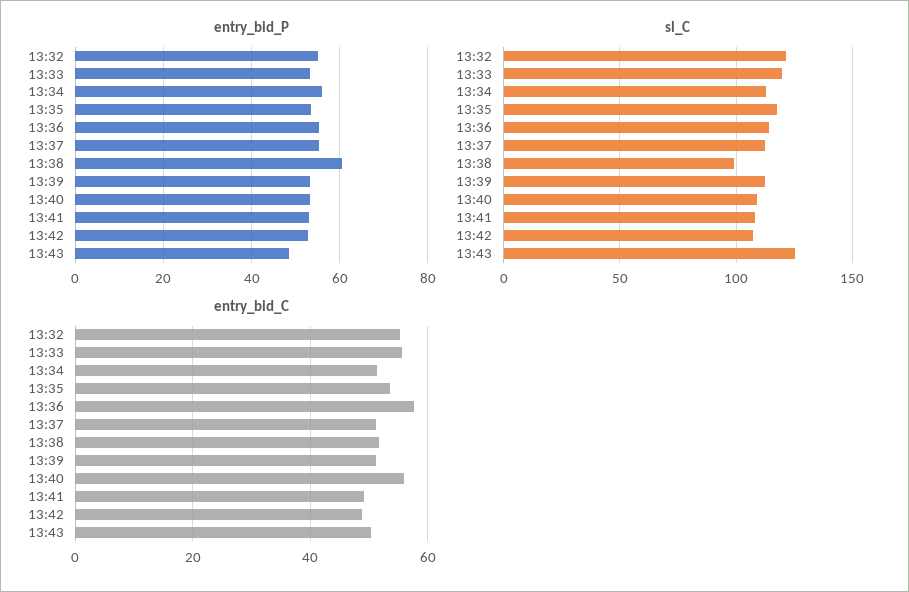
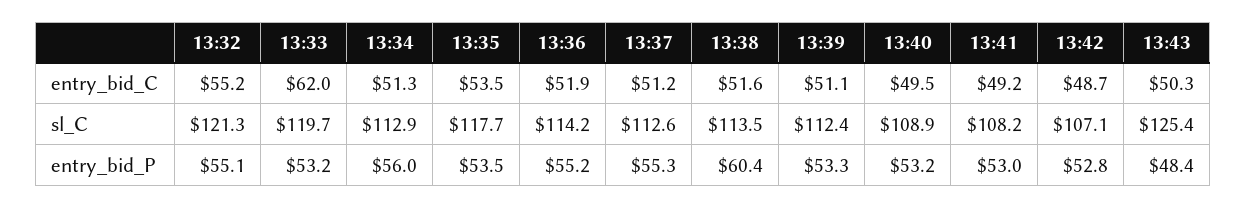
sl_C, 13:38: 100 -> 113.5
entry_bid_C, 13:33: 56 -> 62
entry_bid_C, 13:36: 58 -> 51.9
entry_bid_C, 13:40: 56 -> 49.5

